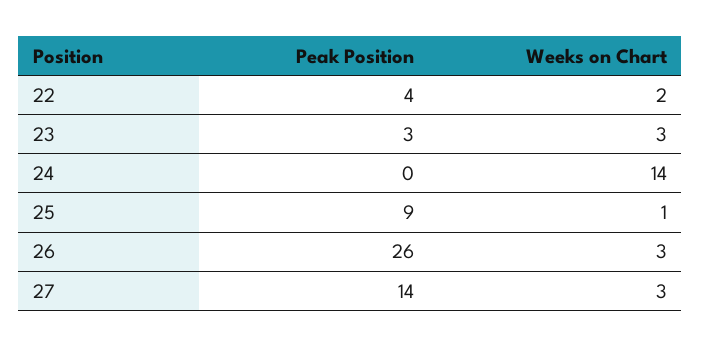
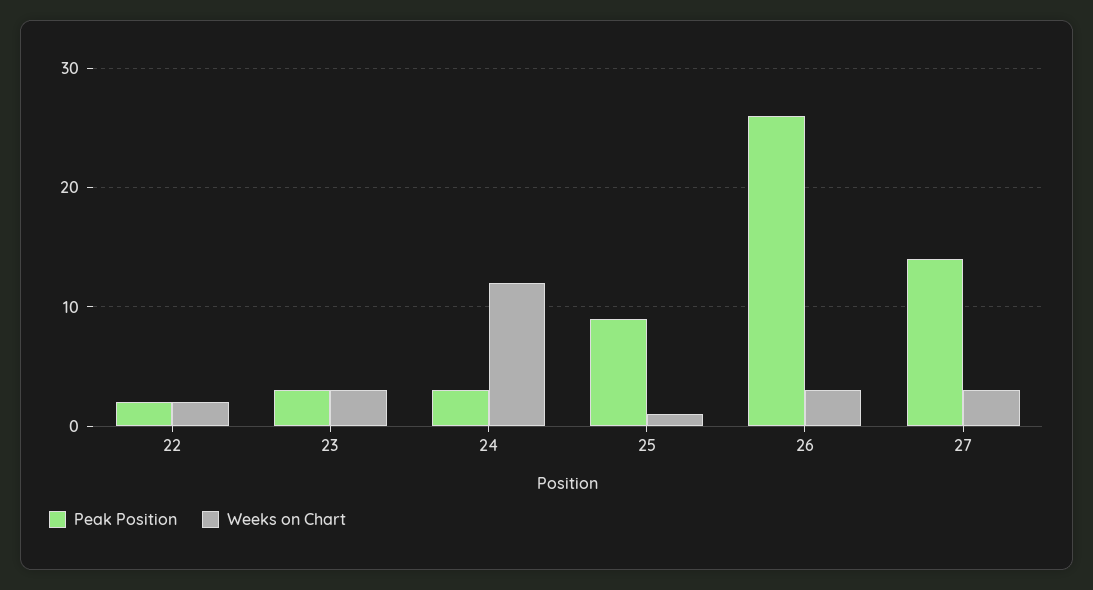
Peak Position, 22: 4 -> 2
Peak Position, 24: 0 -> 3
Weeks on Chart, 24: 14 -> 12

